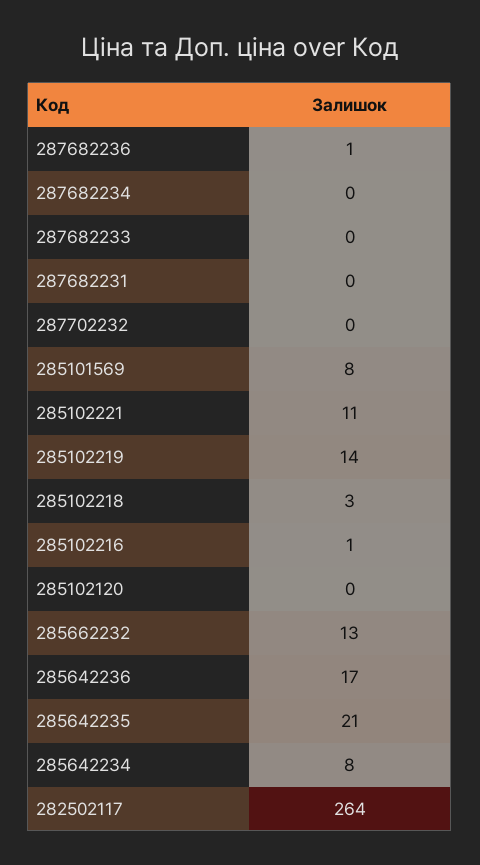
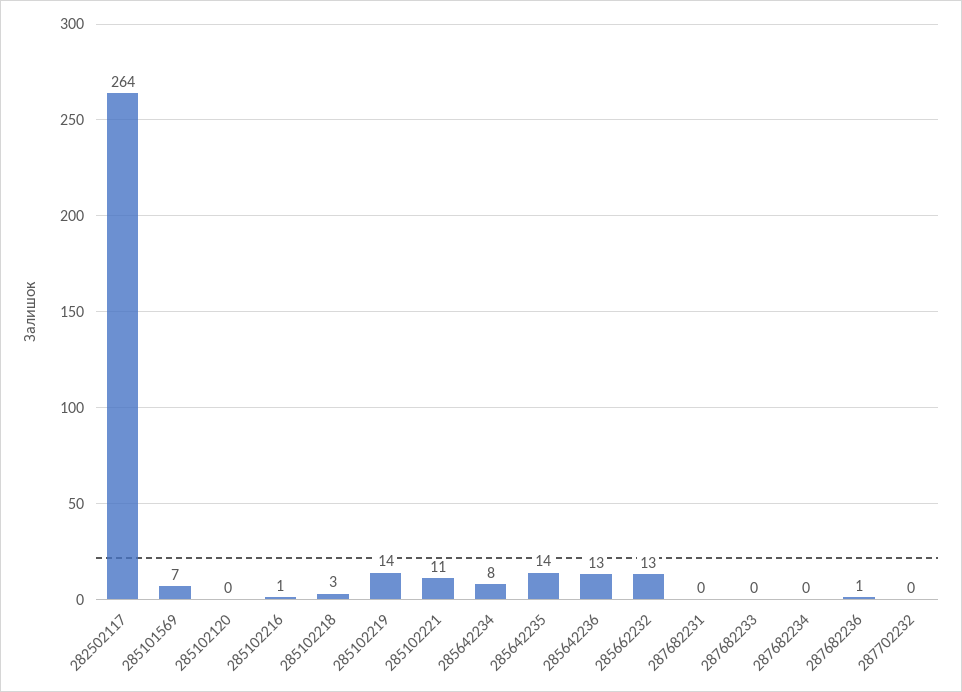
285101569: 8 -> 7
285642236: 17 -> 13
285642235: 21 -> 14

